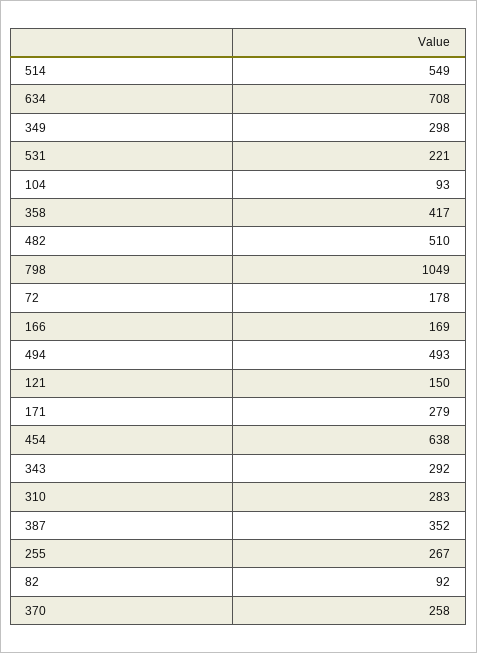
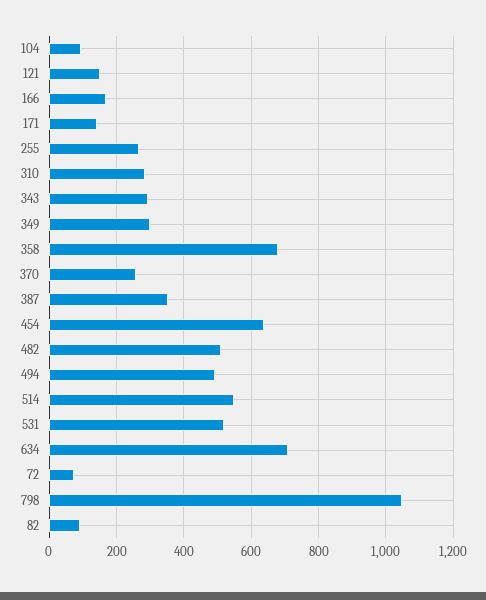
531: 221 -> 520
358: 417 -> 680
72: 178 -> 80
171: 279 -> 140

